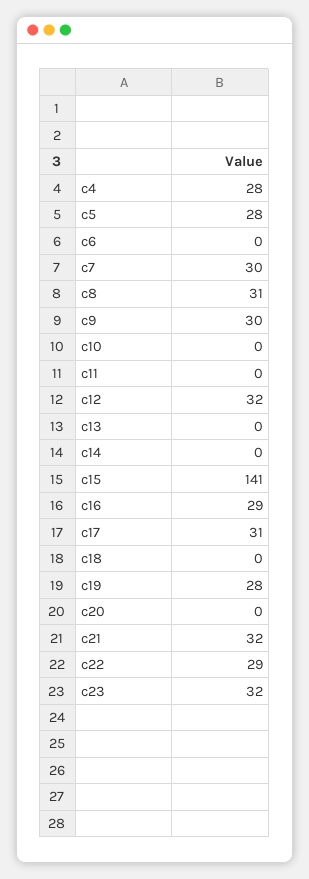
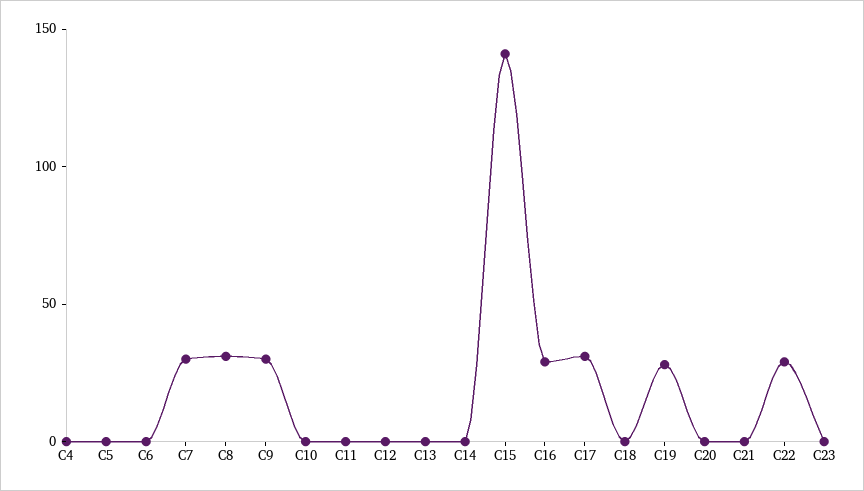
c4: 28 -> 0
c5: 28 -> 0
c12: 32 -> 0
c21: 32 -> 0
c23: 32 -> 0

